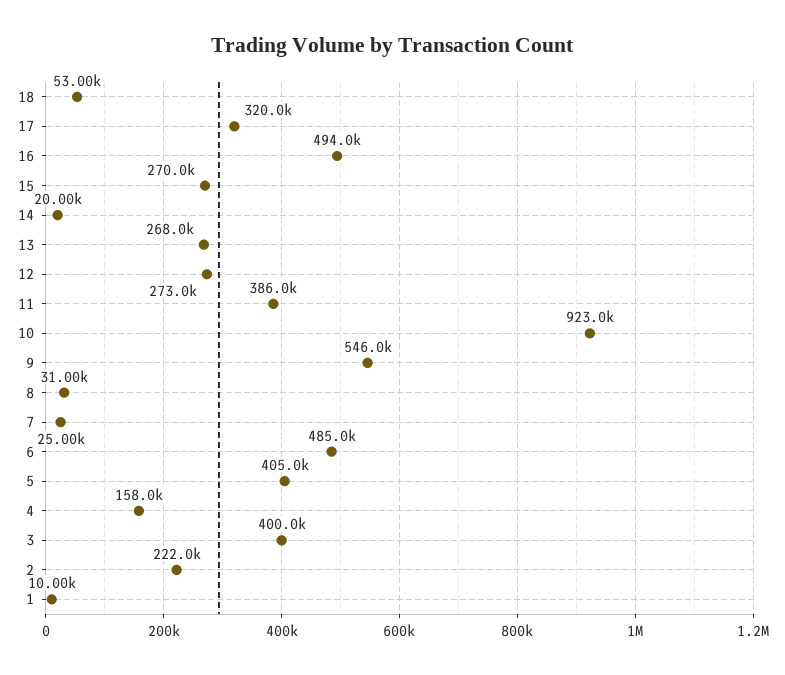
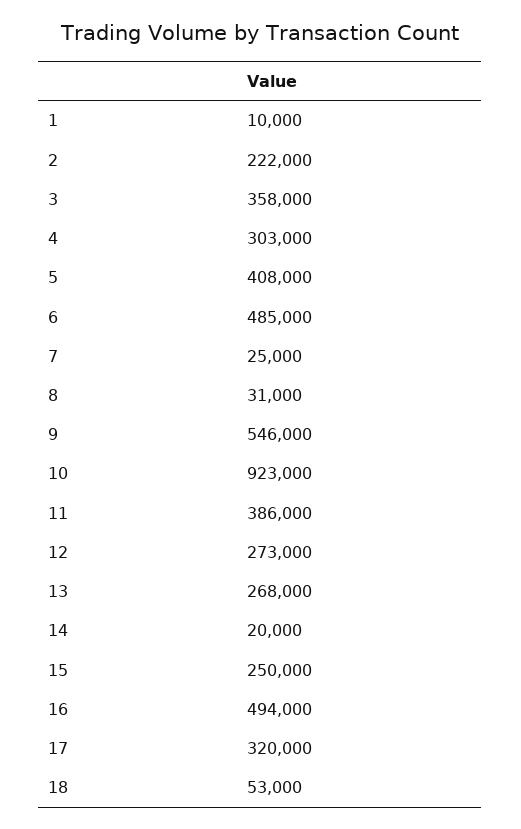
15: 270000 -> 250000
5: 405000 -> 408000
4: 158000 -> 303000
3: 400000 -> 358000

